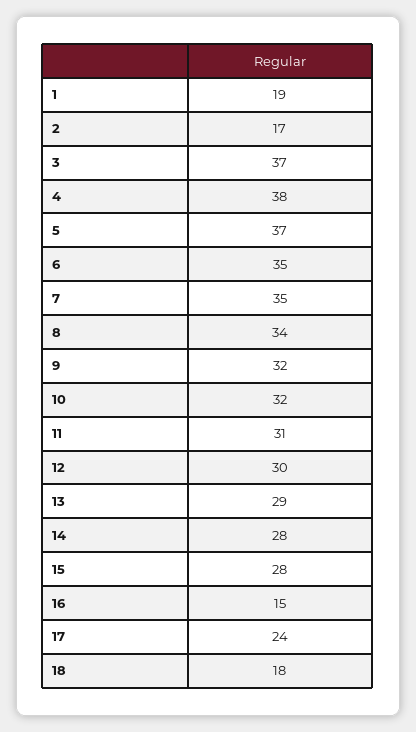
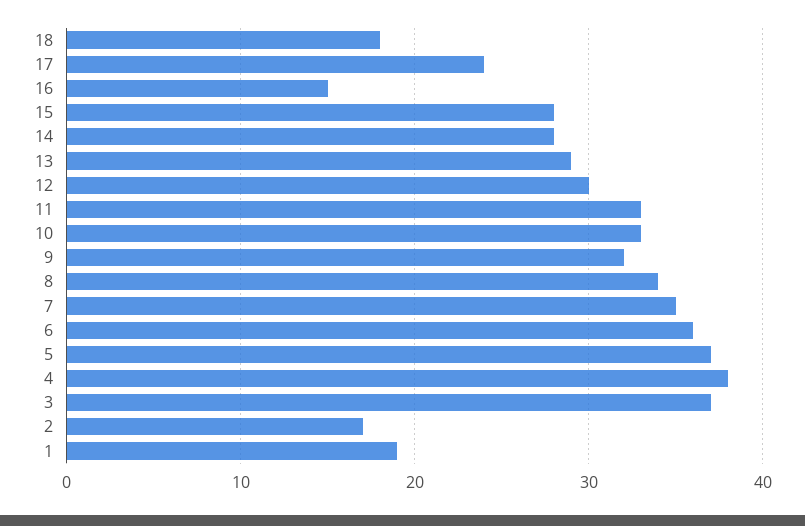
6: 35 -> 36
10: 32 -> 33
11: 31 -> 33

